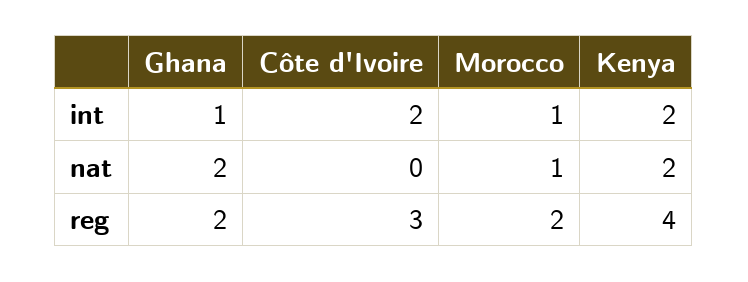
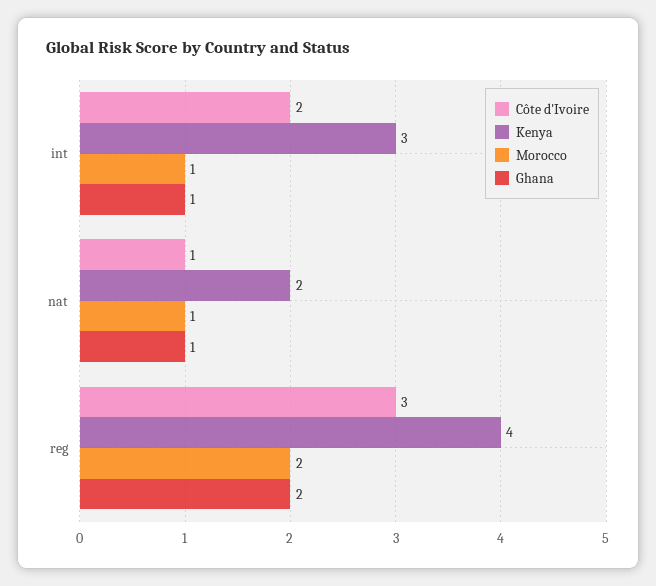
Kenya, int: 2 -> 3
Ghana, nat: 2 -> 1
Côte d'Ivoire, nat: 0 -> 1

